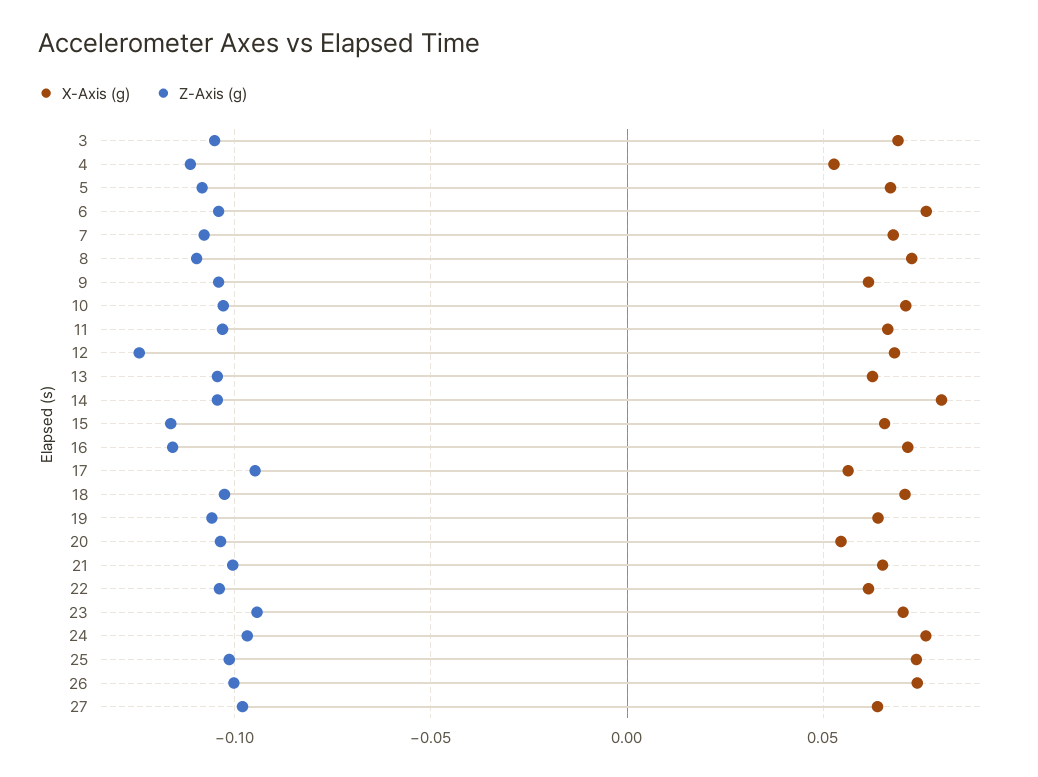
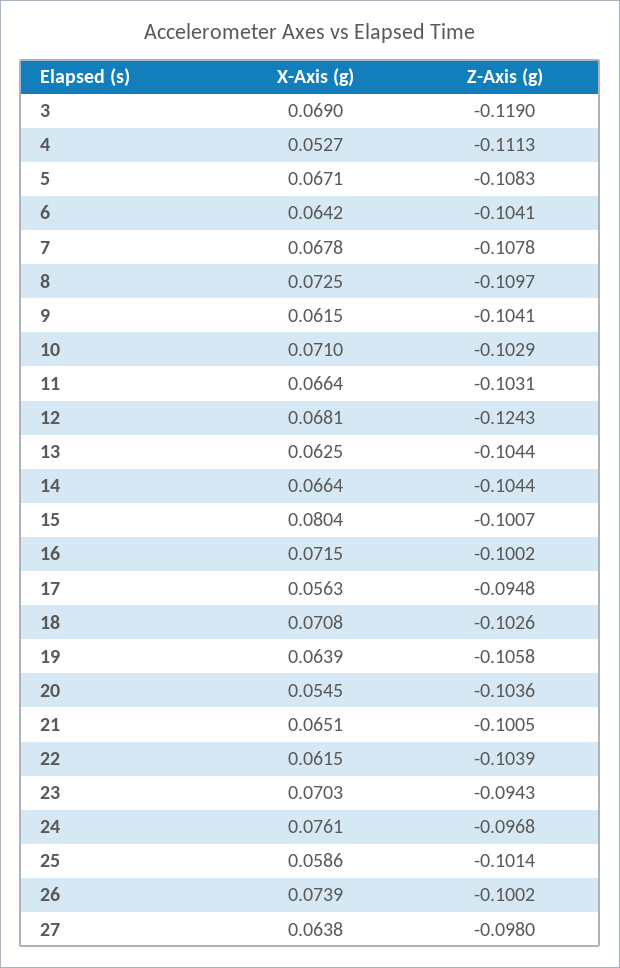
Z-Axis (g), 3: -0.105 -> -0.119
X-Axis (g), 6: 0.075 -> 0.0642
X-Axis (g), 14: 0.08 -> 0.0664
X-Axis (g), 15: 0.065 -> 0.0804
Z-Axis (g), 15: -0.115 -> -0.1007
Z-Axis (g), 16: -0.115 -> -0.1002
X-Axis (g), 25: 0.075 -> 0.0586

